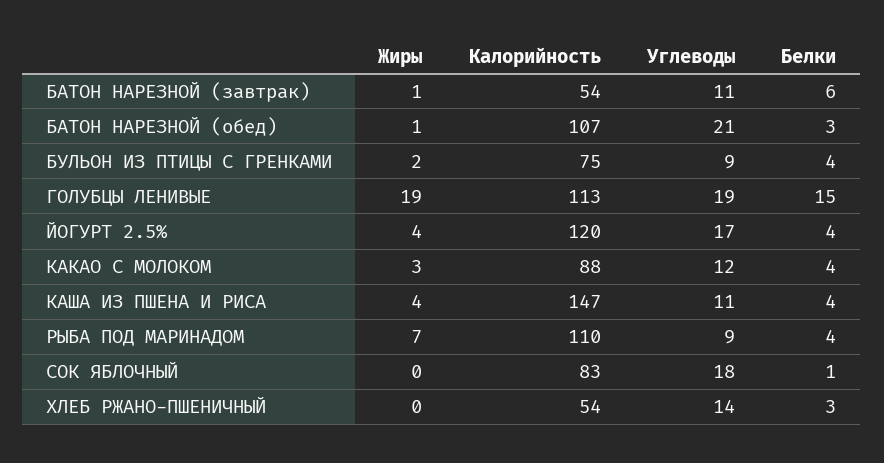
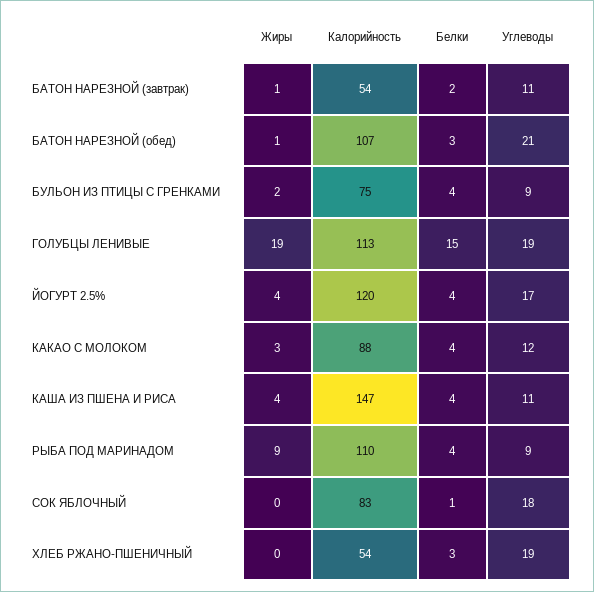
Белки, БАТОН НАРЕЗНОЙ (завтрак): 6 -> 2
Жиры, РЫБА ПОД МАРИНАДОМ: 7 -> 9
Углеводы, ХЛЕБ РЖАНО-ПШЕНИЧНЫЙ: 14 -> 19

